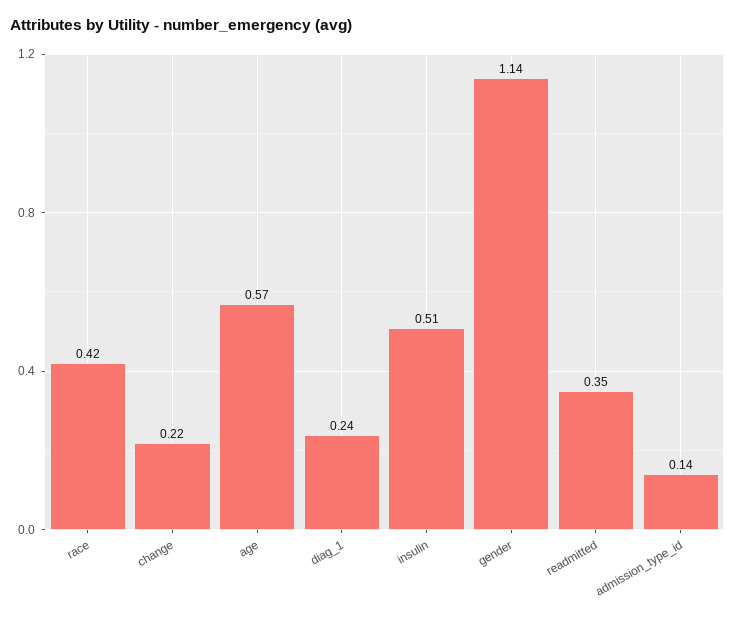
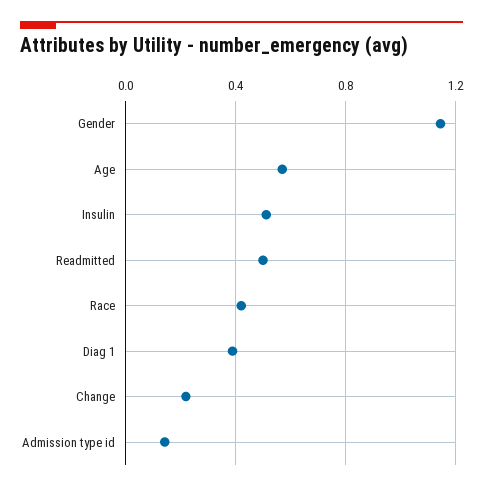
diag_1: 0.24 -> 0.4
readmitted: 0.35 -> 0.5

